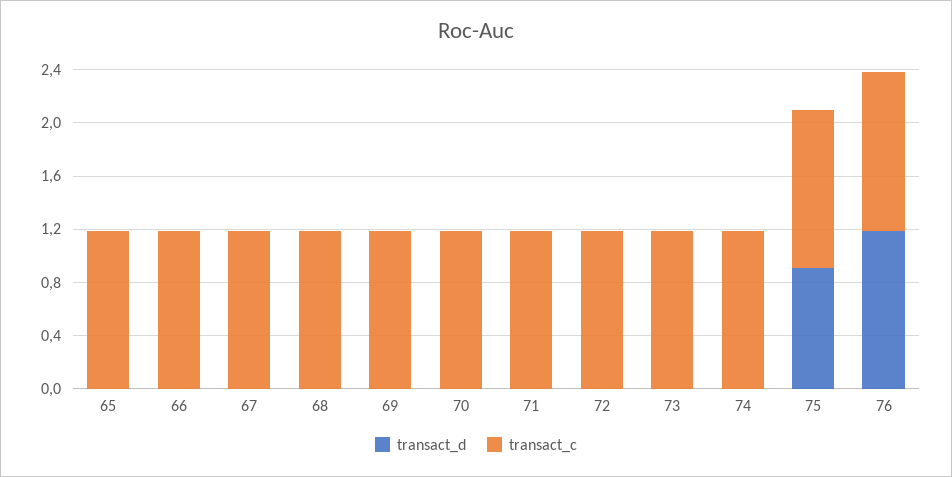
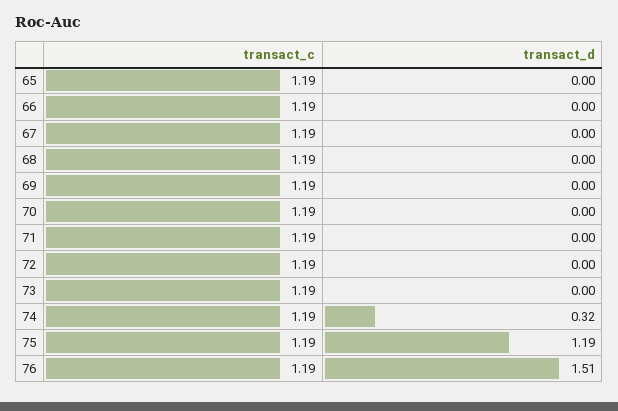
transact_d, 74: 0 -> 0.32
transact_d, 75: 0.9 -> 1.19
transact_d, 76: 1.2 -> 1.51

